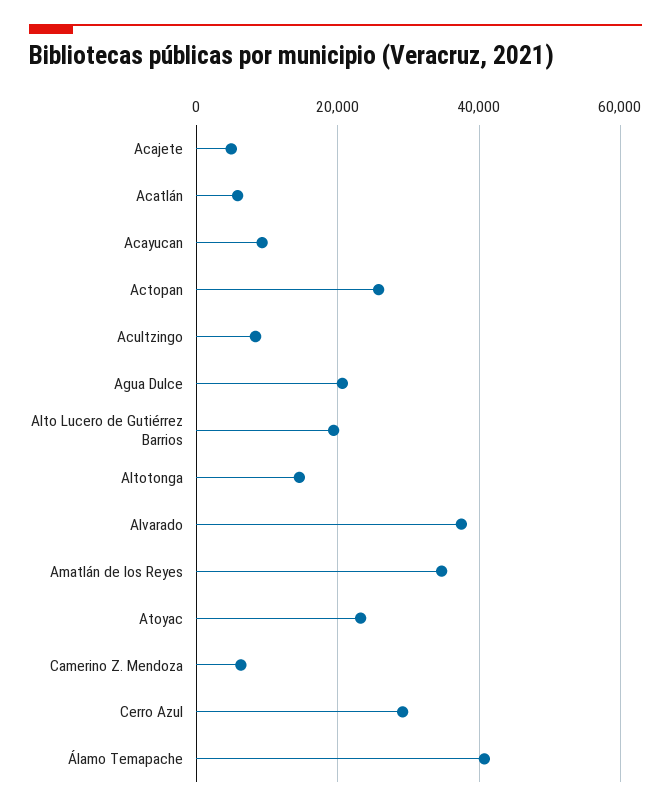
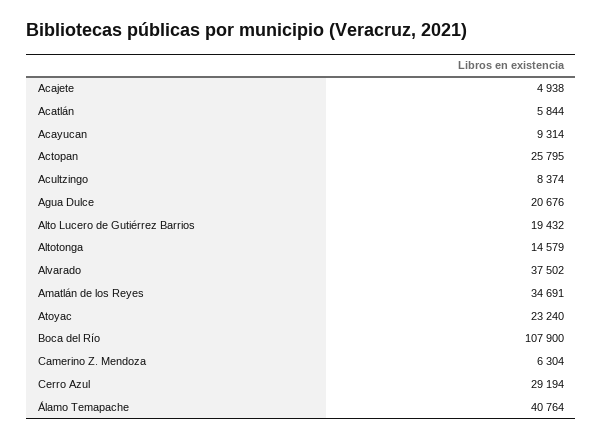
Boca del Río: none -> 107900

